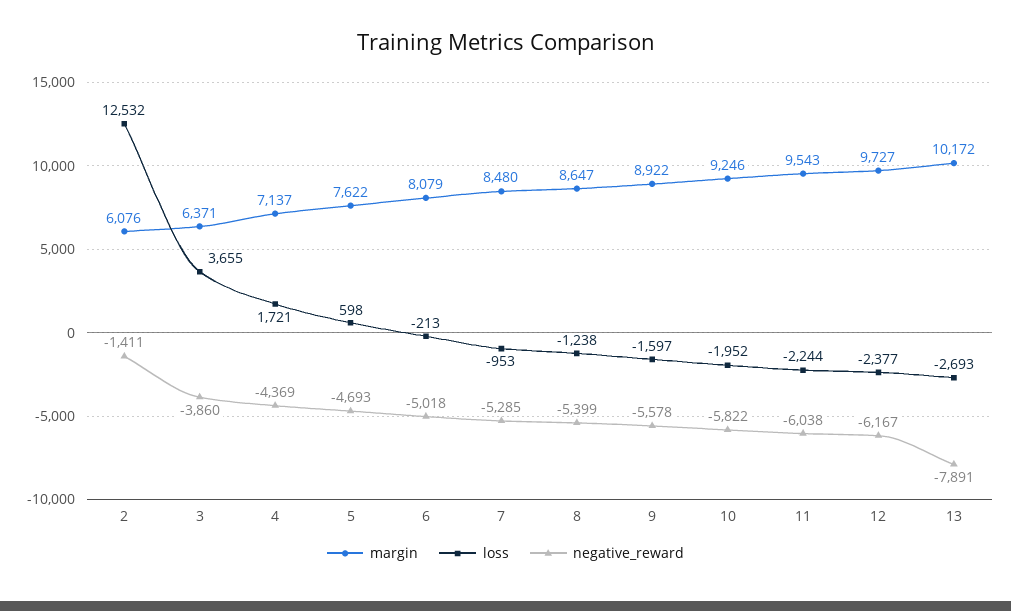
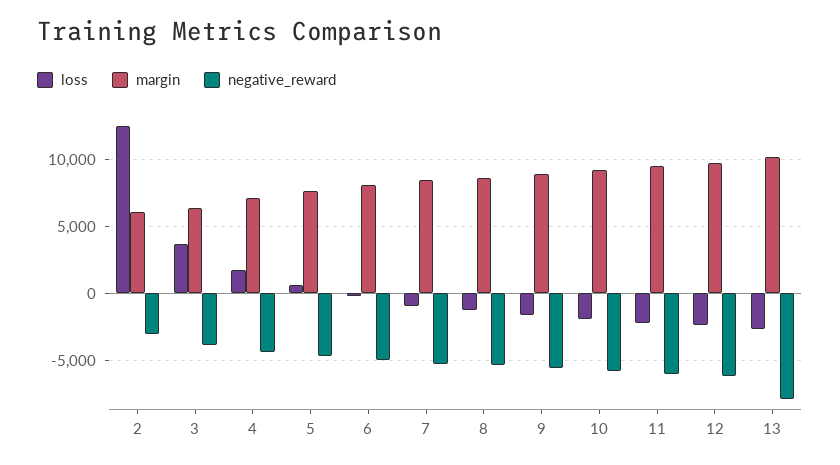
negative_reward, 2: -1411 -> -3000

